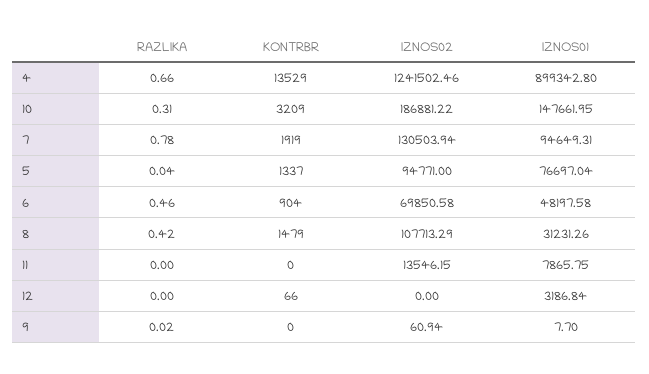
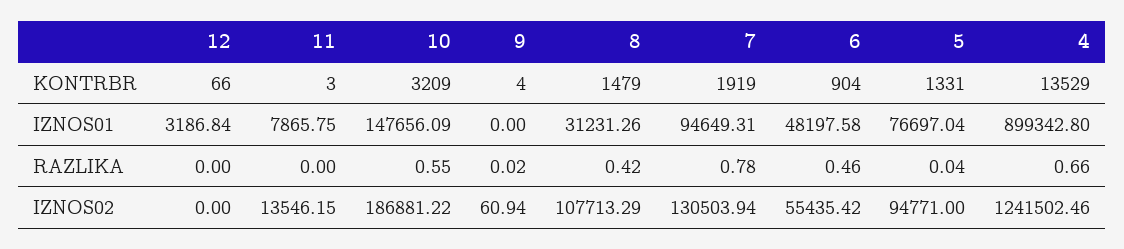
RAZLIKA, 10: 0.31 -> 0.55
IZNOS01, 10: 147661.95 -> 147656.09
KONTRBR, 5: 1337 -> 1331
IZNOS02, 6: 69850.58 -> 55435.42
KONTRBR, 11: 0 -> 3
KONTRBR, 9: 0 -> 4
IZNOS01, 9: 7.7 -> 0

